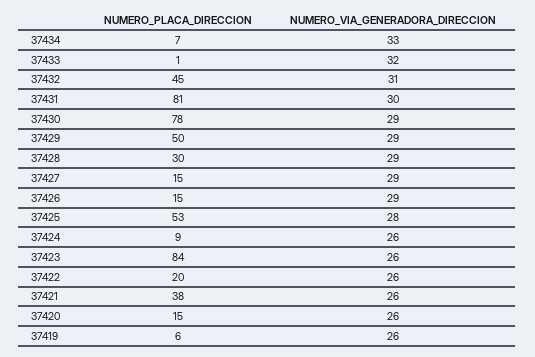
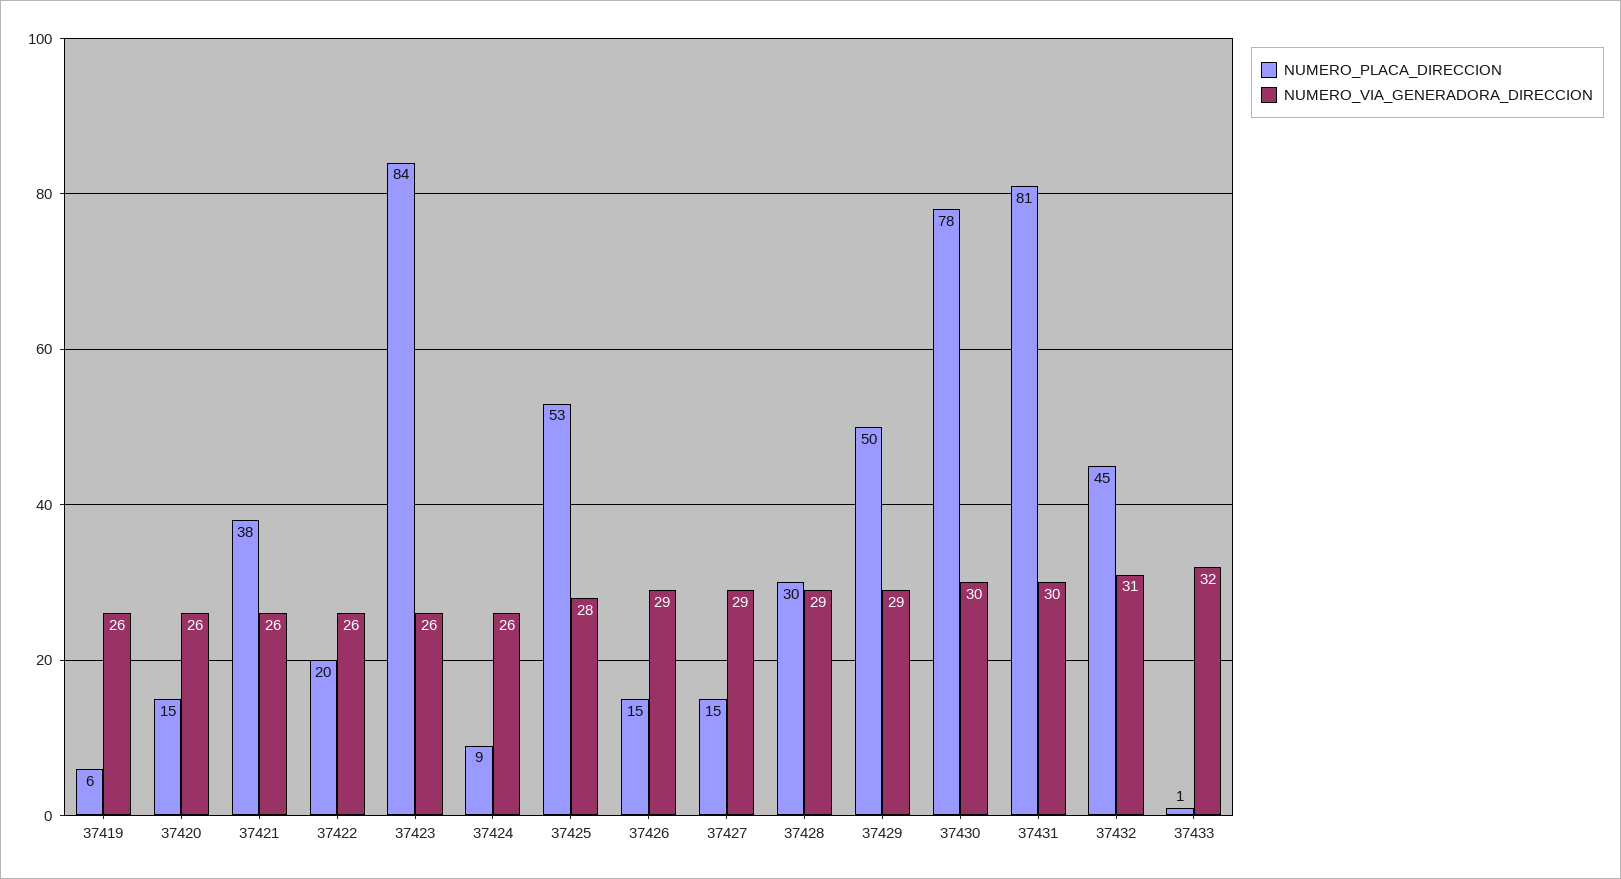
NUMERO_PLACA_DIRECCION, 37434: 7 -> none
NUMERO_VIA_GENERADORA_DIRECCION, 37434: 33 -> none
NUMERO_VIA_GENERADORA_DIRECCION, 37430: 29 -> 30

